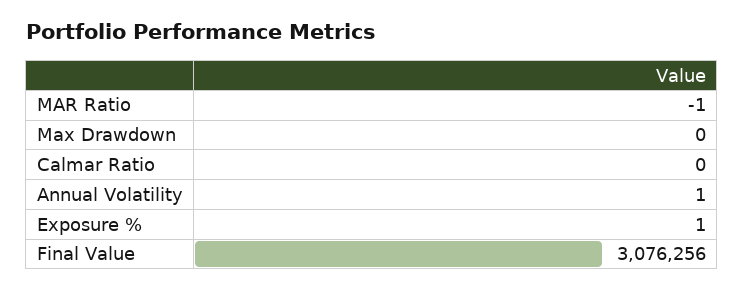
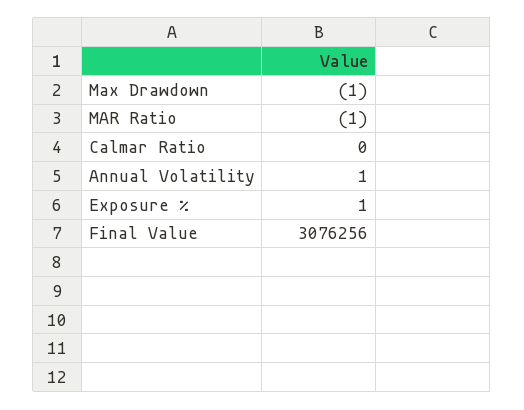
Max Drawdown: 0 -> -1

